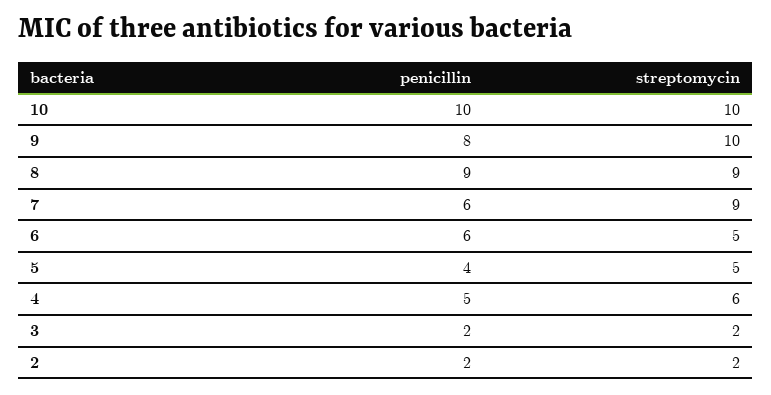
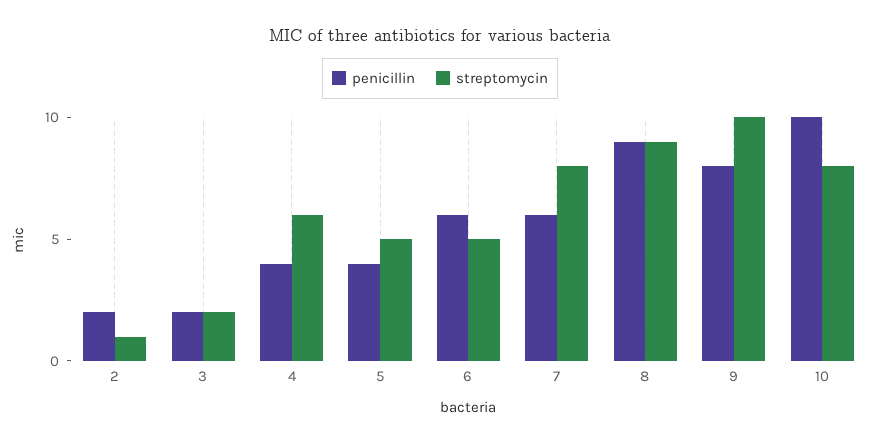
streptomycin, 10: 10 -> 8
streptomycin, 7: 9 -> 8
penicillin, 4: 5 -> 4
streptomycin, 2: 2 -> 1

